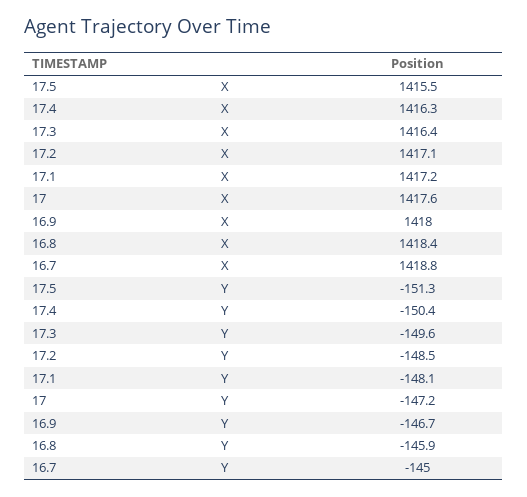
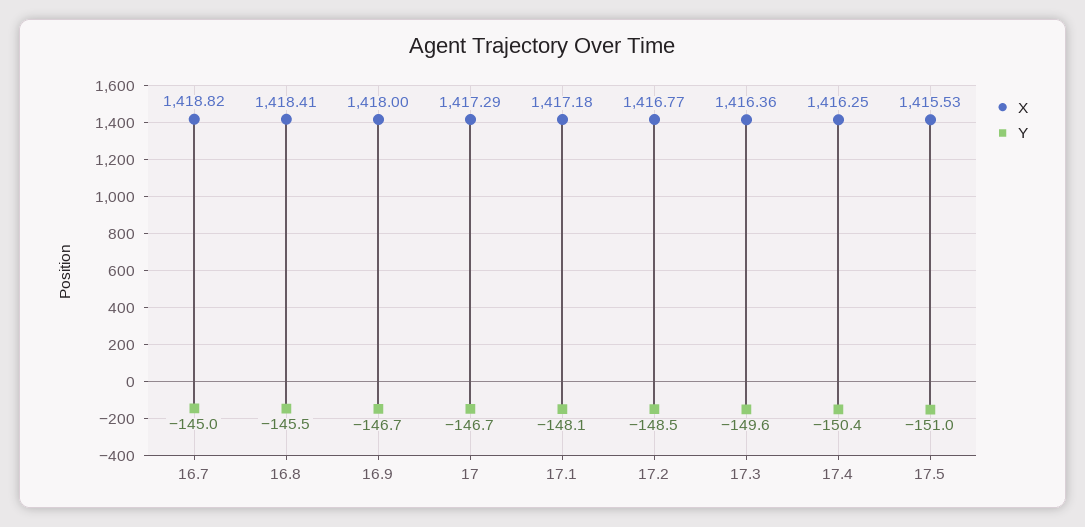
X, 17.2: 1417.1 -> 1416.77
X, 17: 1417.6 -> 1417.29
Y, 17.5: -151.3 -> -151
Y, 17: -147.2 -> -146.7
Y, 16.8: -145.9 -> -145.5

